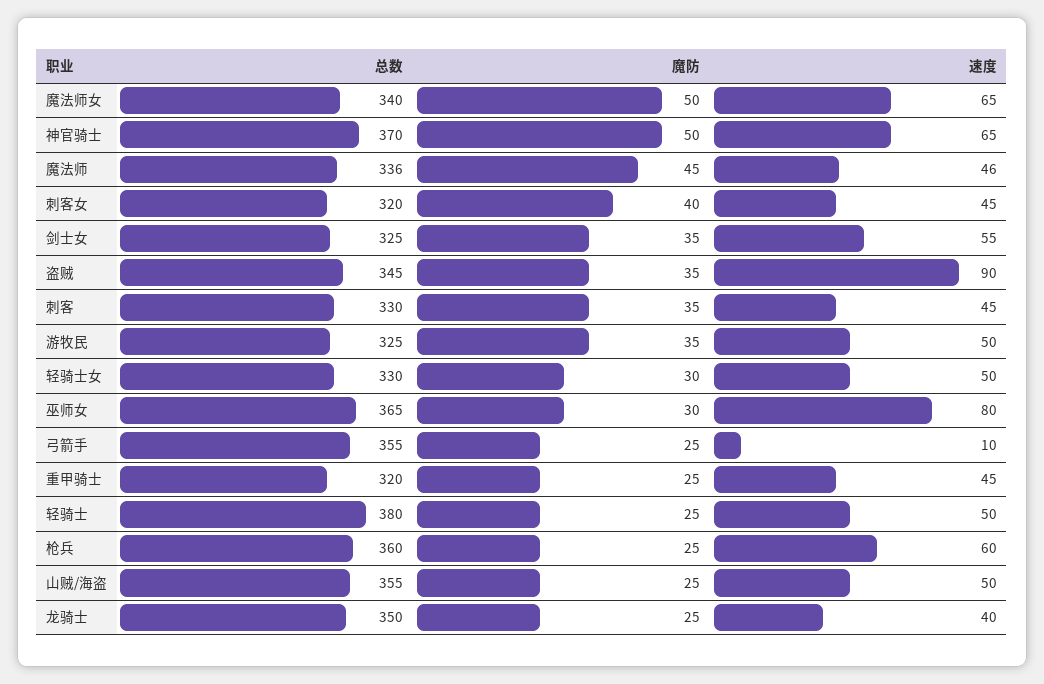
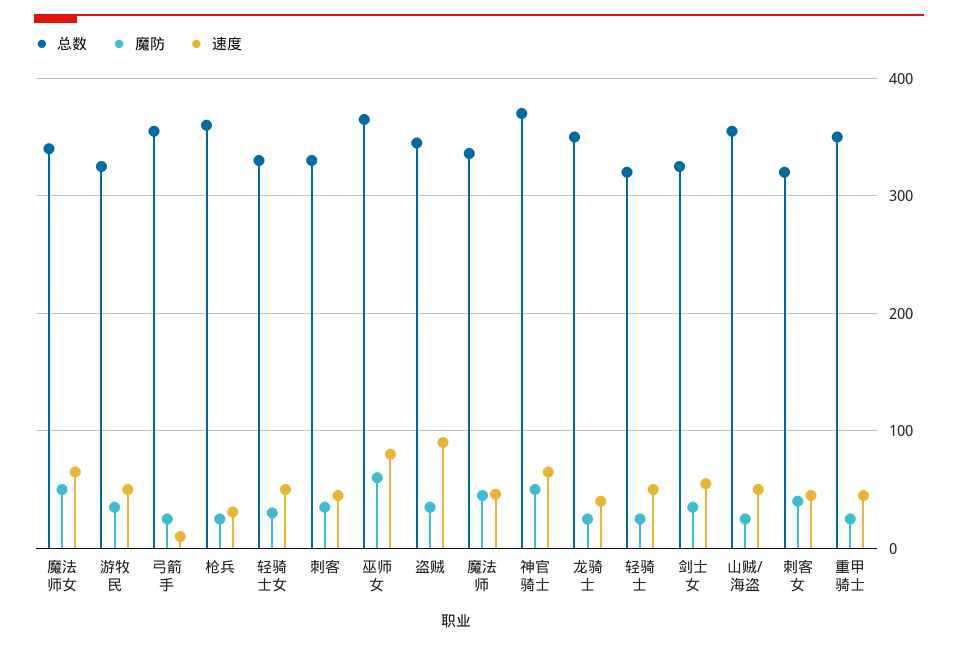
魔防, 巫师女: 30 -> 60
总数, 重甲骑士: 320 -> 350
总数, 轻骑士: 380 -> 320
速度, 枪兵: 60 -> 30

